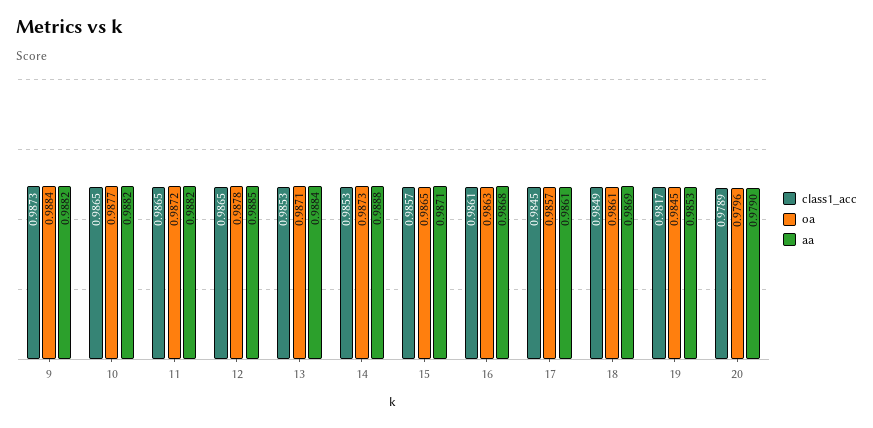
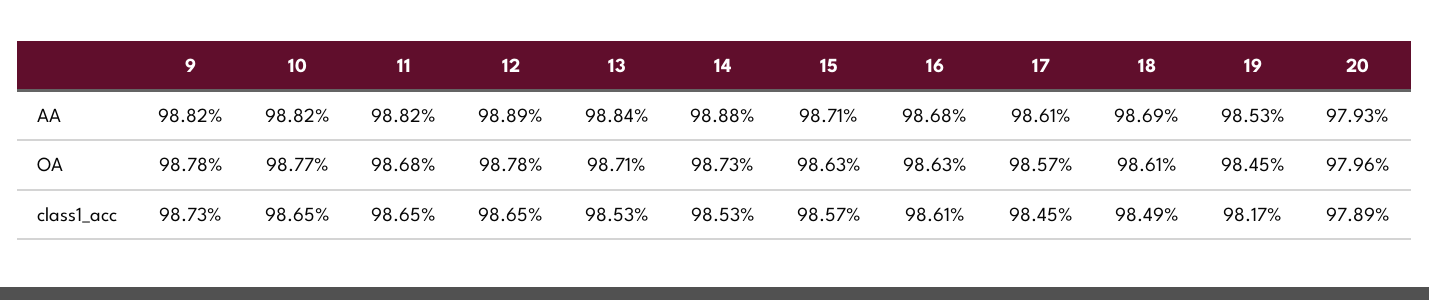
oa, 9: 0.9884 -> 0.9878
oa, 11: 0.9872 -> 0.9868
aa, 12: 0.9885 -> 0.9889
oa, 15: 0.9865 -> 0.9863
aa, 20: 0.979 -> 0.9793

